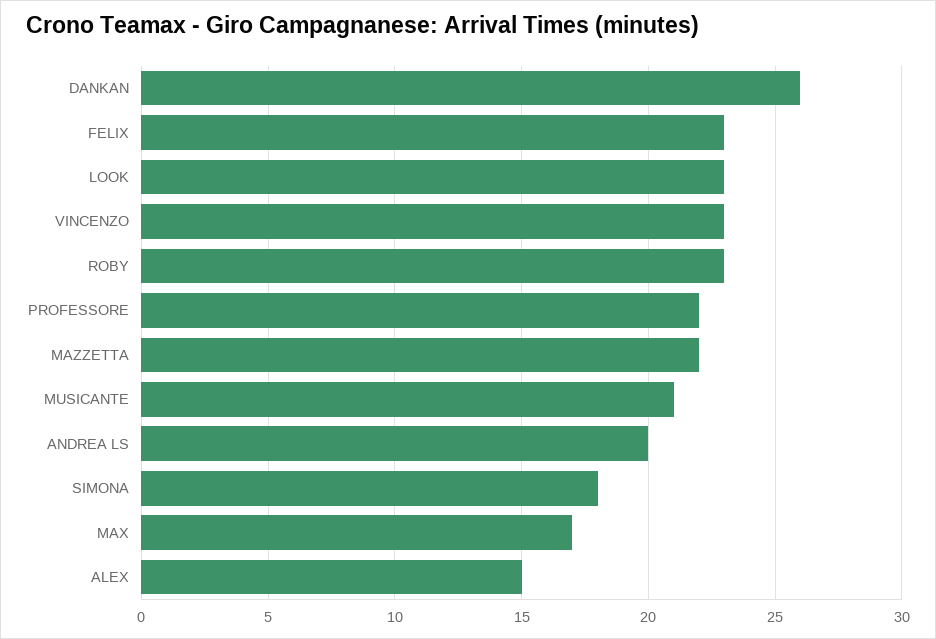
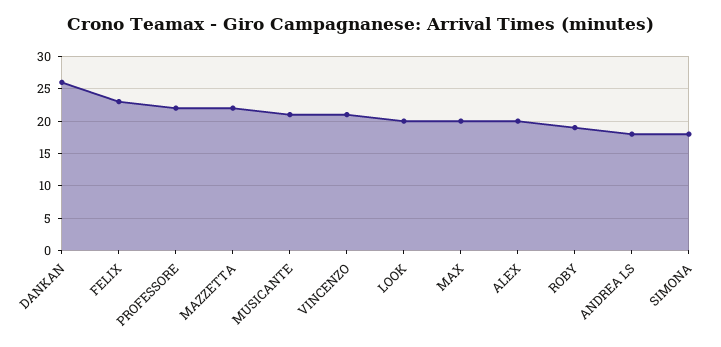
LOOK: 23 -> 20
VINCENZO: 23 -> 21
ROBY: 23 -> 19
ANDREA LS: 20 -> 18
MAX: 17 -> 20
ALEX: 15 -> 20

